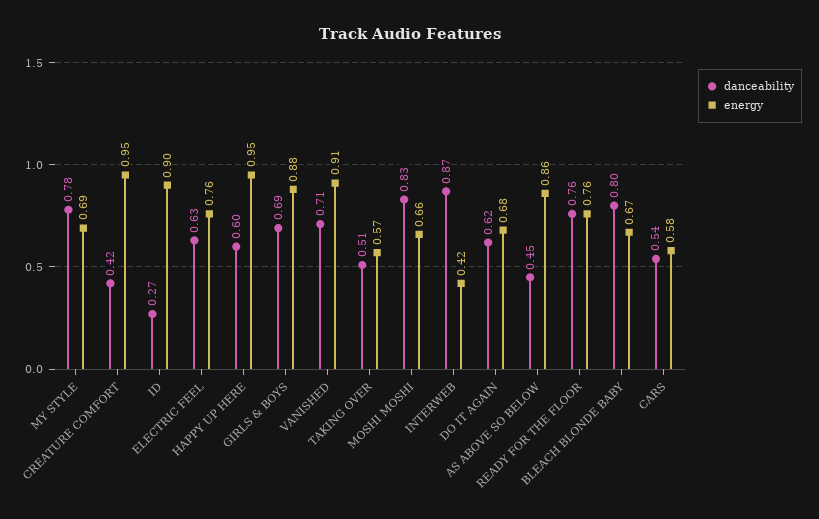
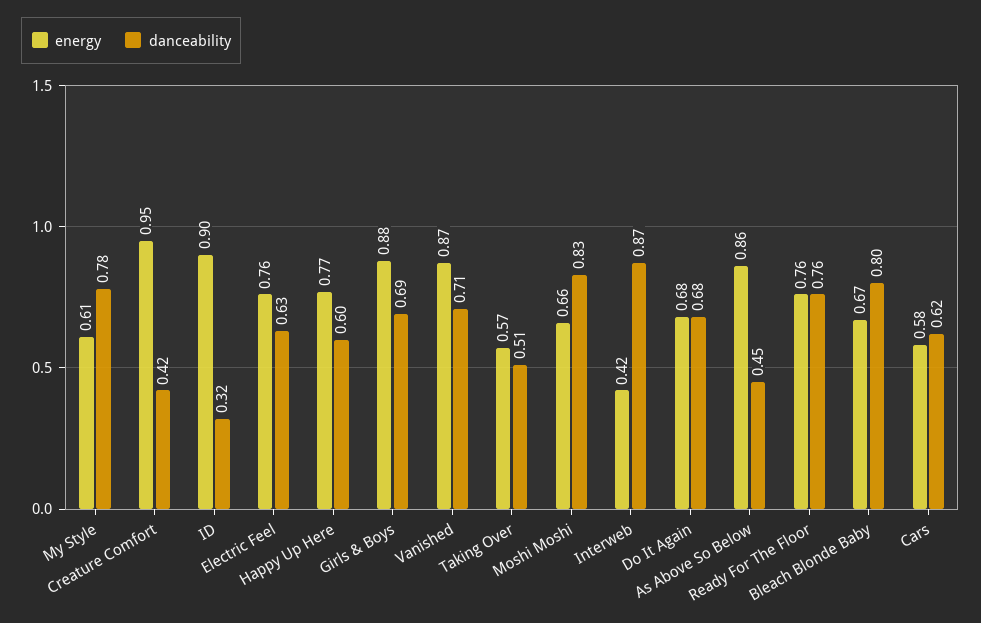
energy, MY STYLE: 0.69 -> 0.61
danceability, ID: 0.27 -> 0.32
energy, HAPPY UP HERE: 0.95 -> 0.77
energy, VANISHED: 0.91 -> 0.87
danceability, DO IT AGAIN: 0.62 -> 0.68
danceability, CARS: 0.54 -> 0.62

